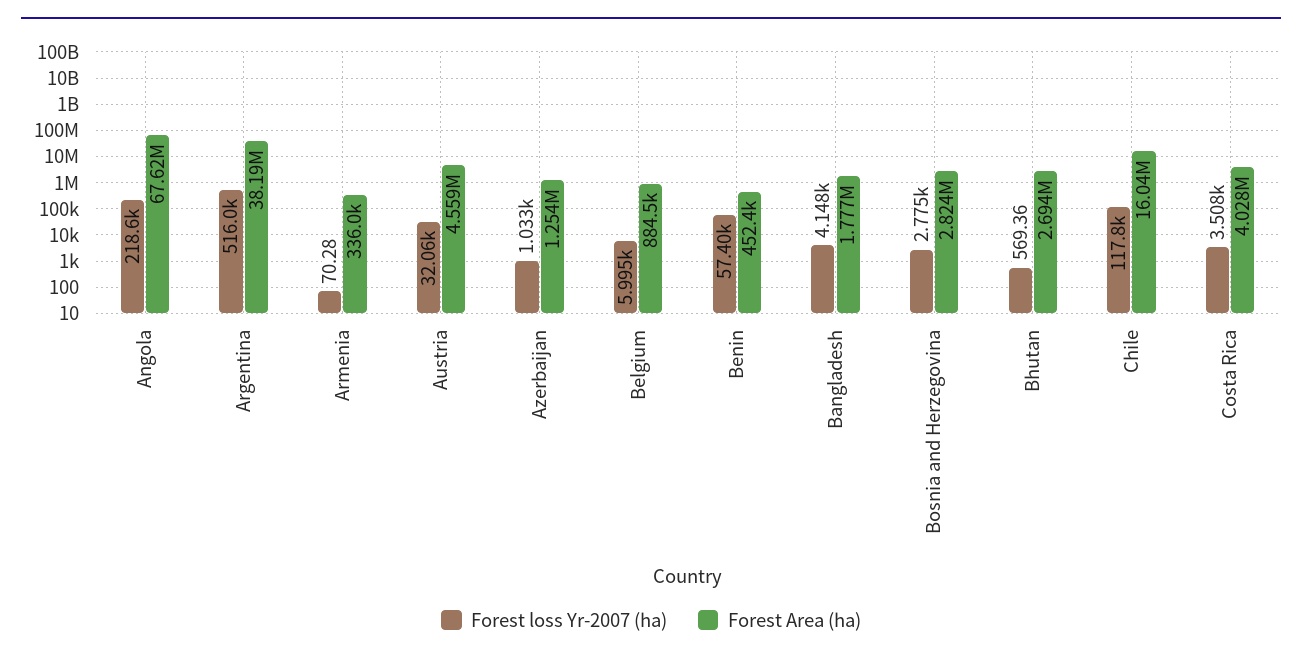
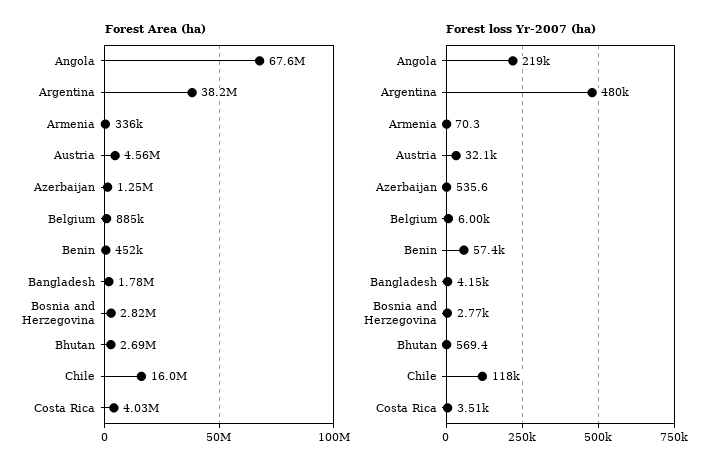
Forest loss Yr-2007 (ha), Argentina: 516000 -> 480000
Forest loss Yr-2007 (ha), Azerbaijan: 1033 -> 535.6

